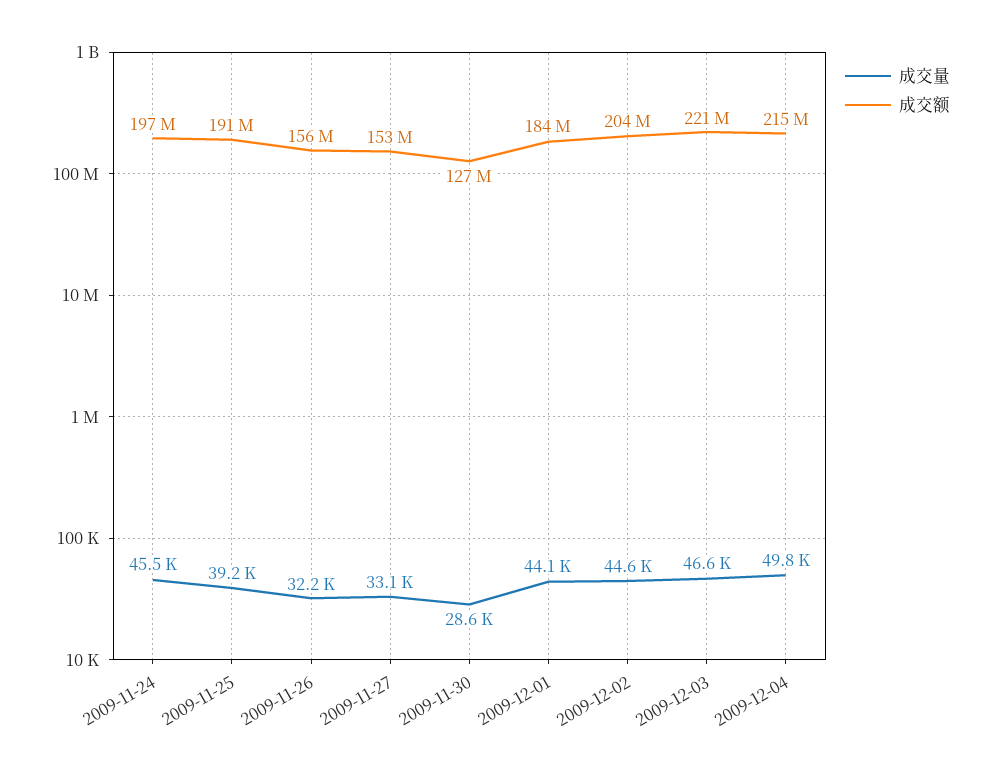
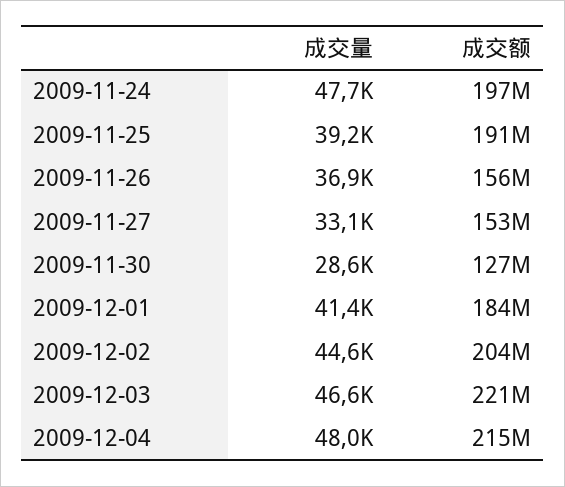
成交量, 2009-11-24: 45500 -> 47700
成交量, 2009-11-26: 32200 -> 36900
成交量, 2009-12-01: 44100 -> 41400
成交量, 2009-12-04: 49800 -> 48000

